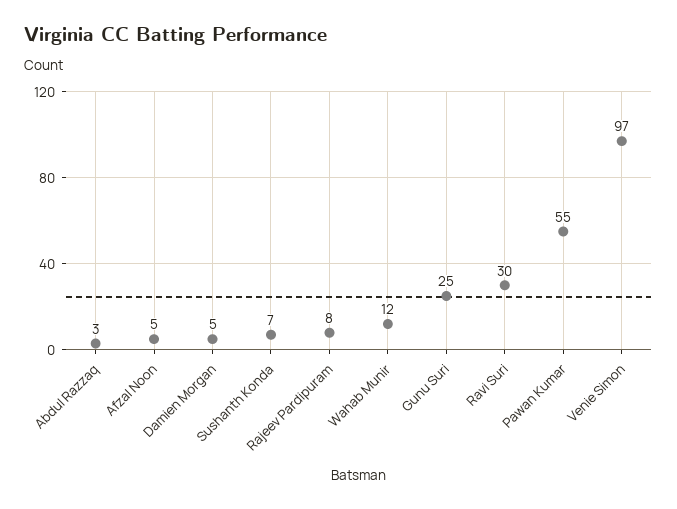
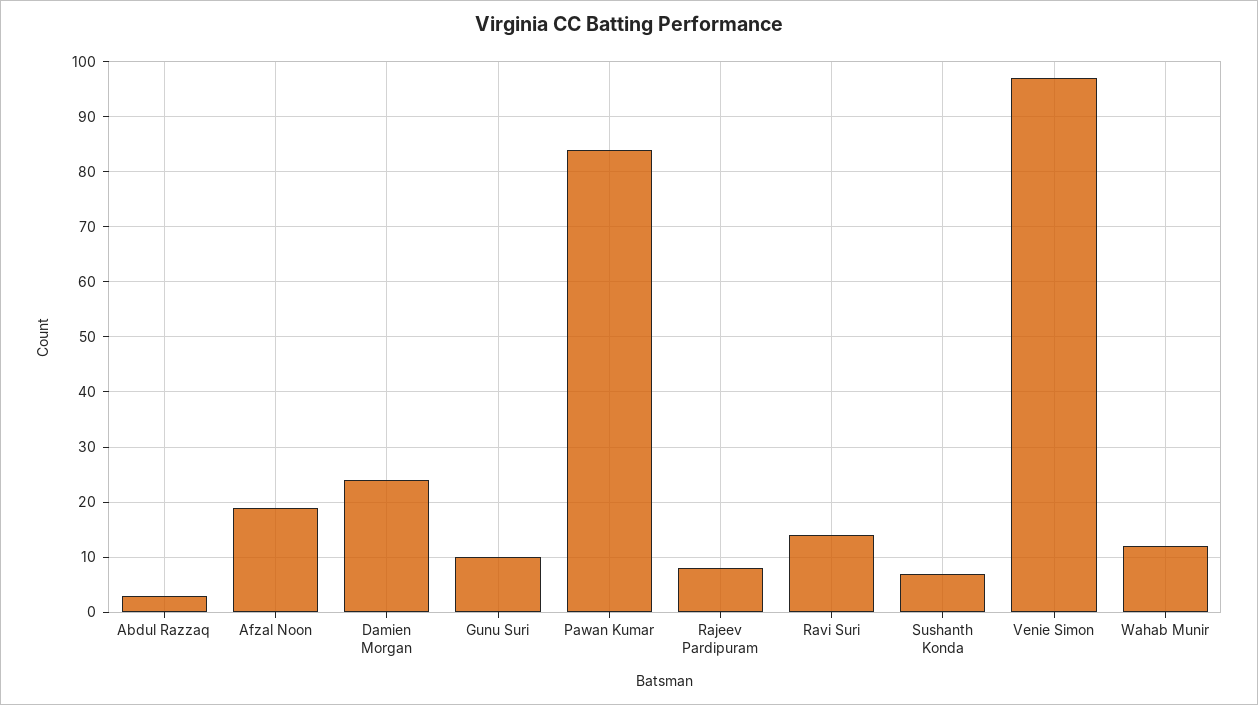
Afzal Noon: 5 -> 20
Damien Morgan: 5 -> 25
Gunu Suri: 25 -> 10
Ravi Suri: 30 -> 15
Pawan Kumar: 55 -> 85

